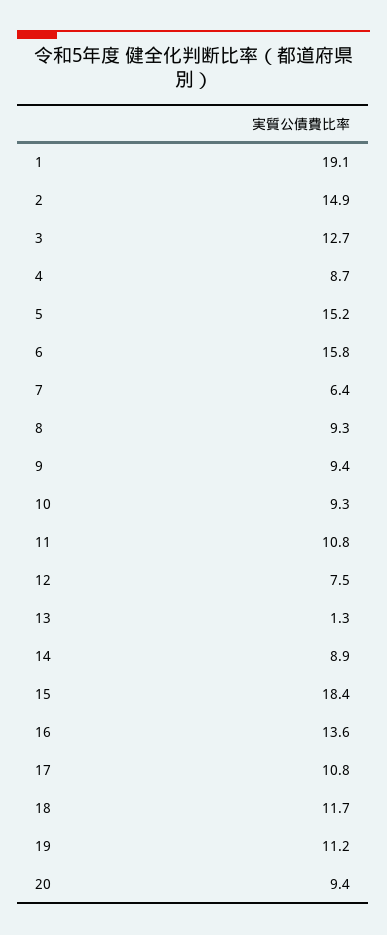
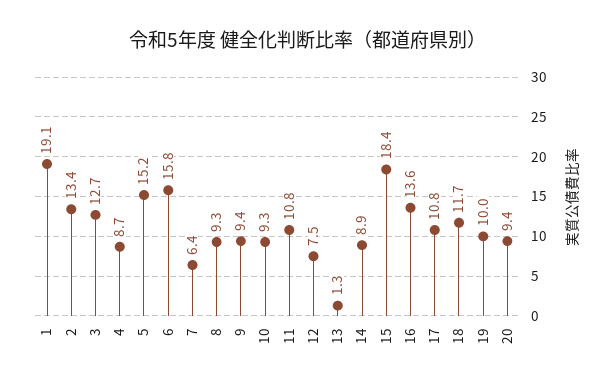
2: 14.9 -> 13.4
19: 11.2 -> 10

